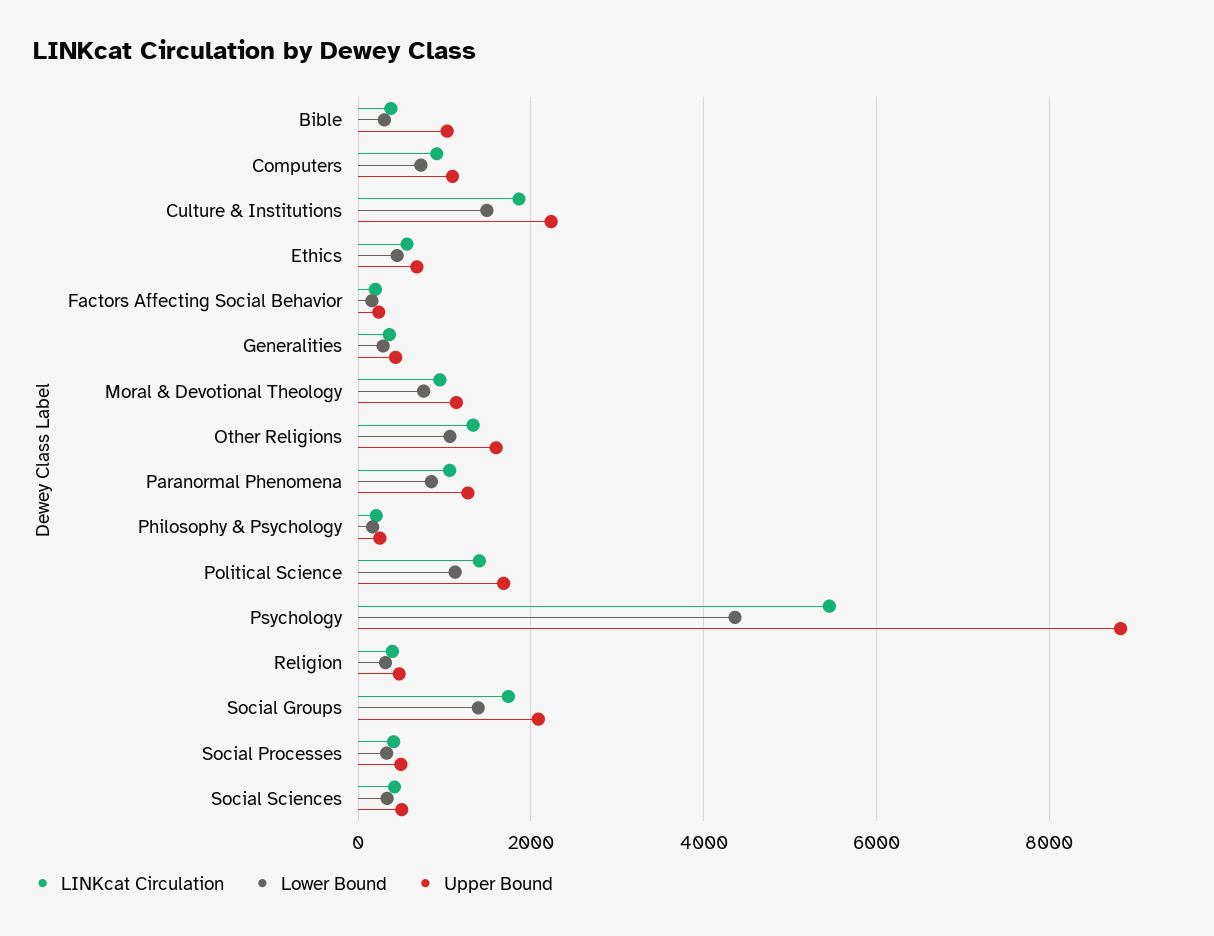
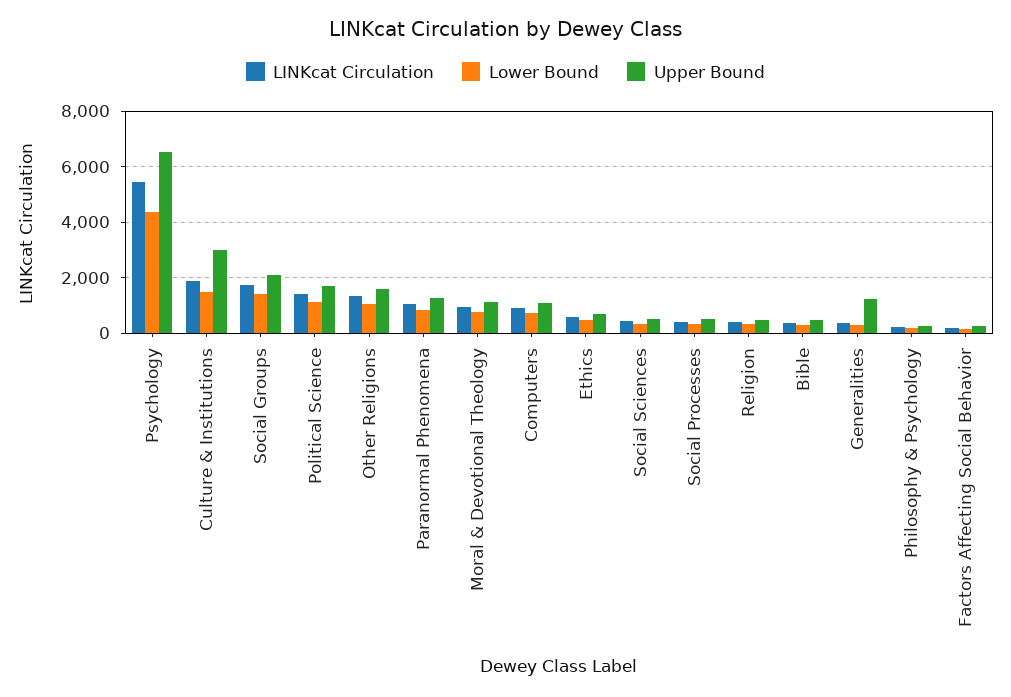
Upper Bound, Bible: 1000 -> 500
Upper Bound, Culture & Institutions: 2200 -> 3000
Upper Bound, Generalities: 400 -> 1250
Upper Bound, Psychology: 8800 -> 6500

